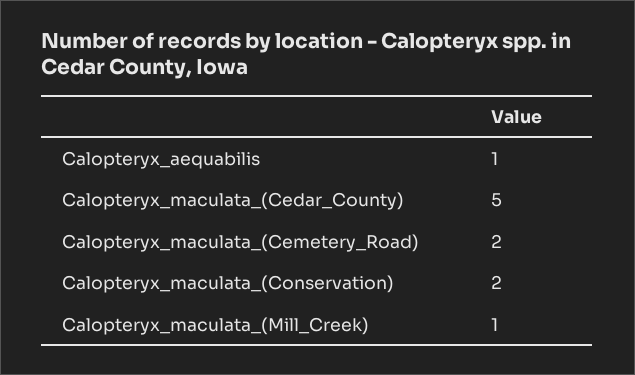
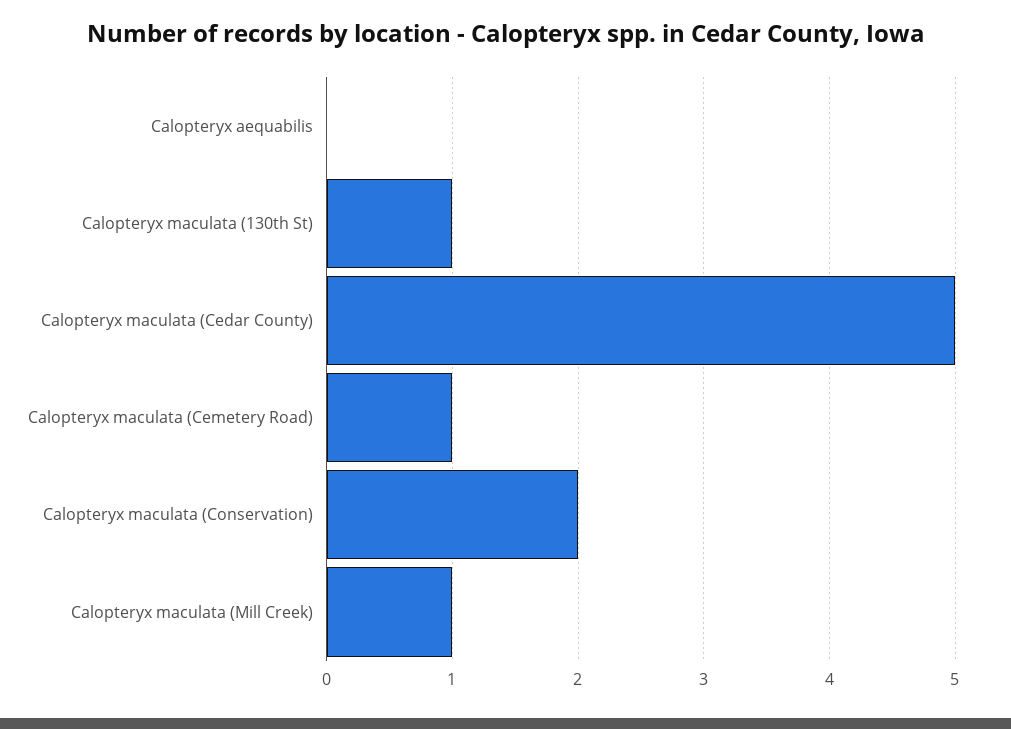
Calopteryx_aequabilis: 1 -> 0
Calopteryx_maculata_(Cemetery_Road): 2 -> 1
Calopteryx maculata (130th St): none -> 1

